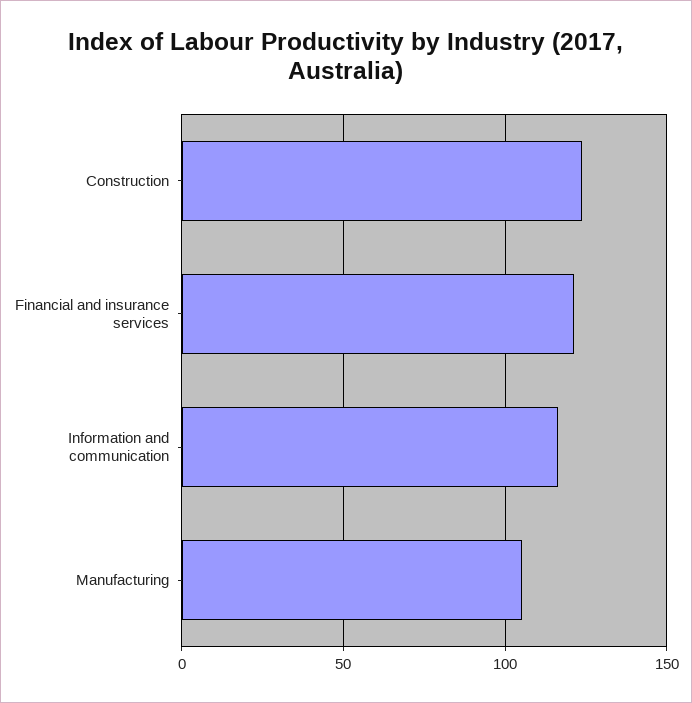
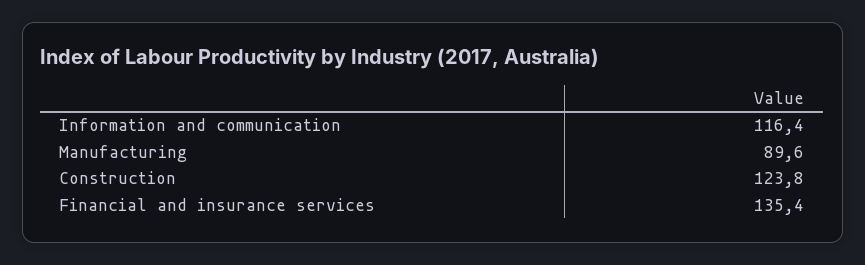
Financial and insurance services: 120 -> 135.4
Manufacturing: 105 -> 89.6

